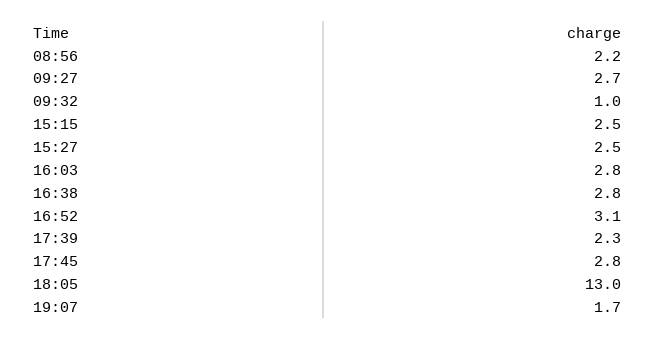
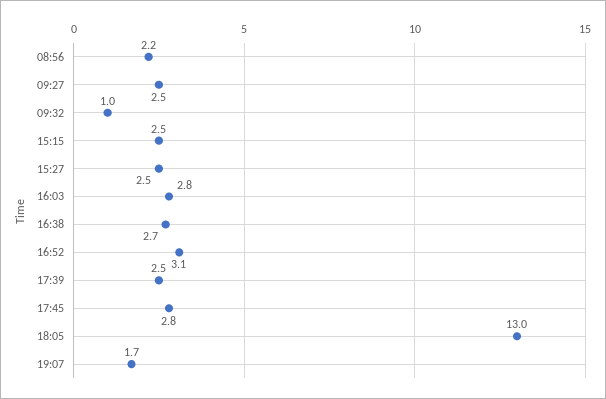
09:27: 2.7 -> 2.5
16:38: 2.8 -> 2.7
17:39: 2.3 -> 2.5

